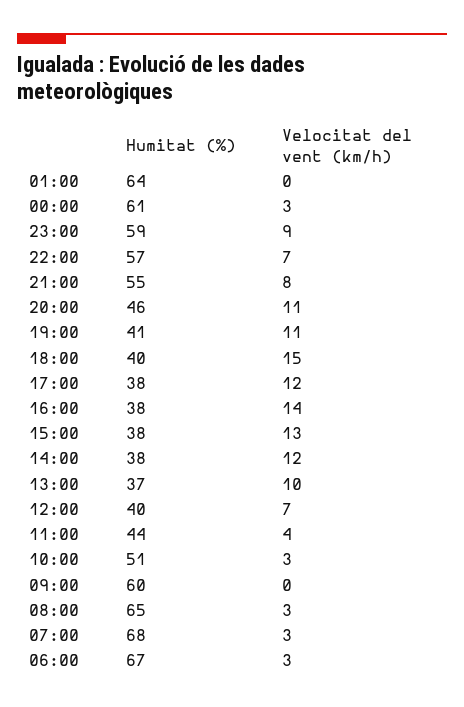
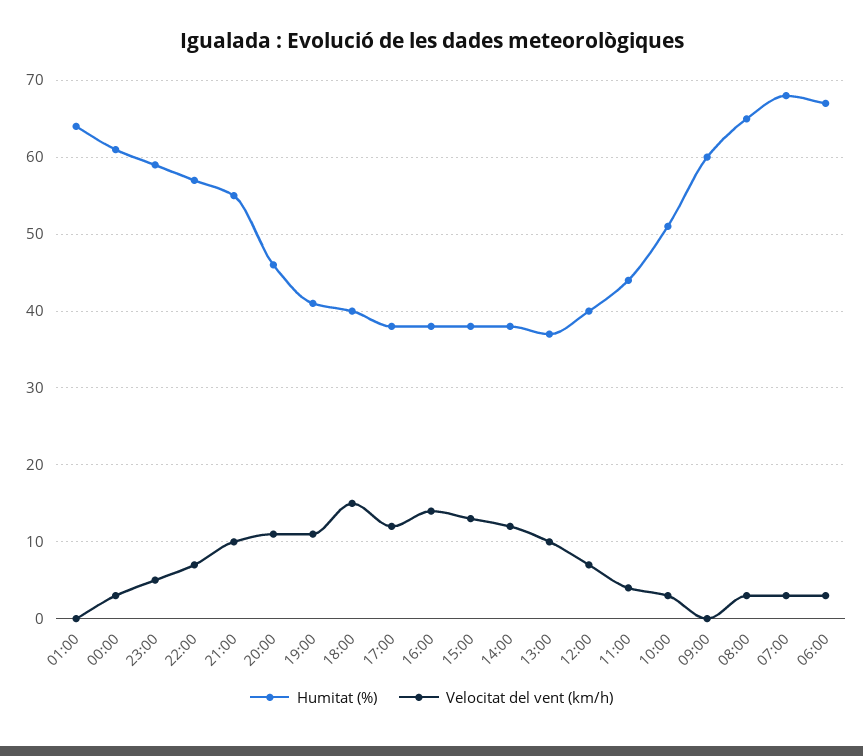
Velocitat del vent (km/h), 23:00: 9 -> 5
Velocitat del vent (km/h), 21:00: 8 -> 10

